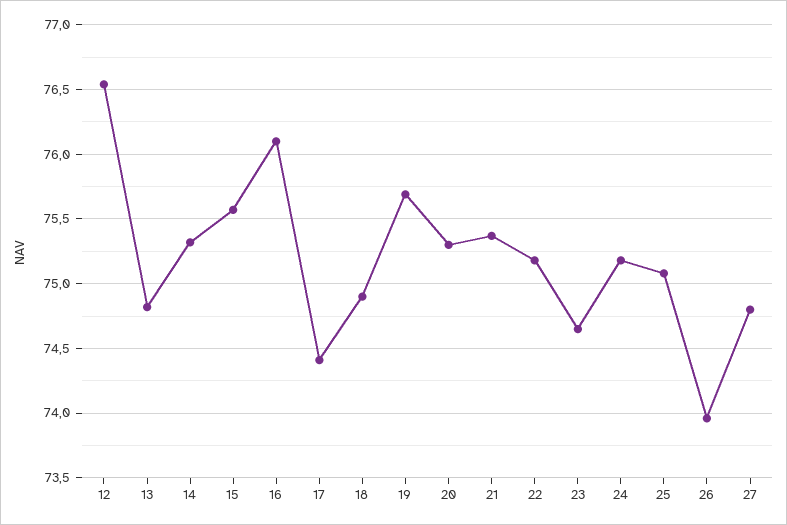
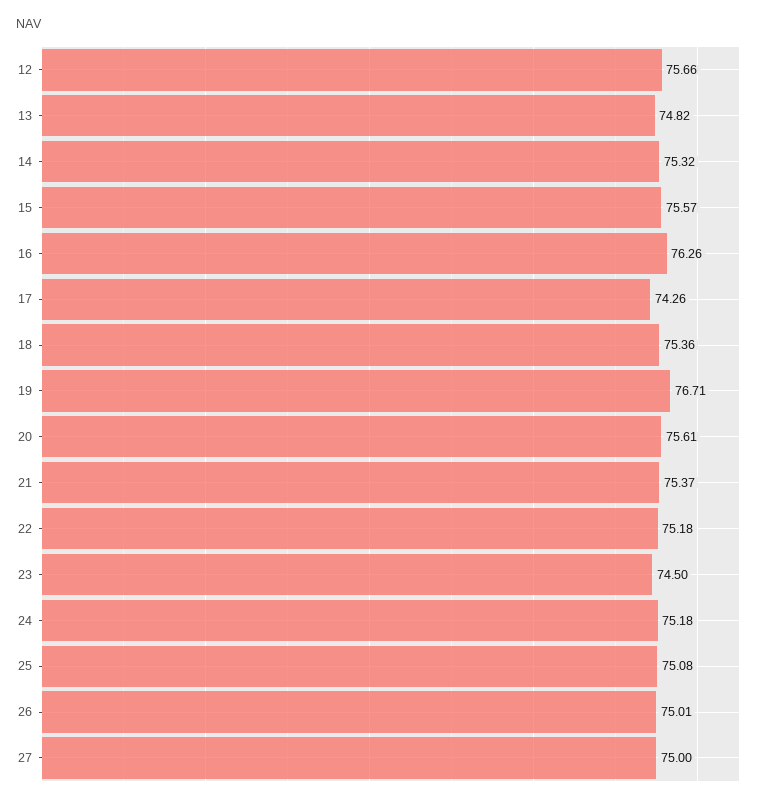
12: 76.55 -> 75.66
16: 76.1 -> 76.26
17: 74.4 -> 74.26
18: 74.9 -> 75.36
19: 75.7 -> 76.71
20: 75.3 -> 75.61
23: 74.65 -> 74.5
26: 73.95 -> 75.01
27: 74.8 -> 75

